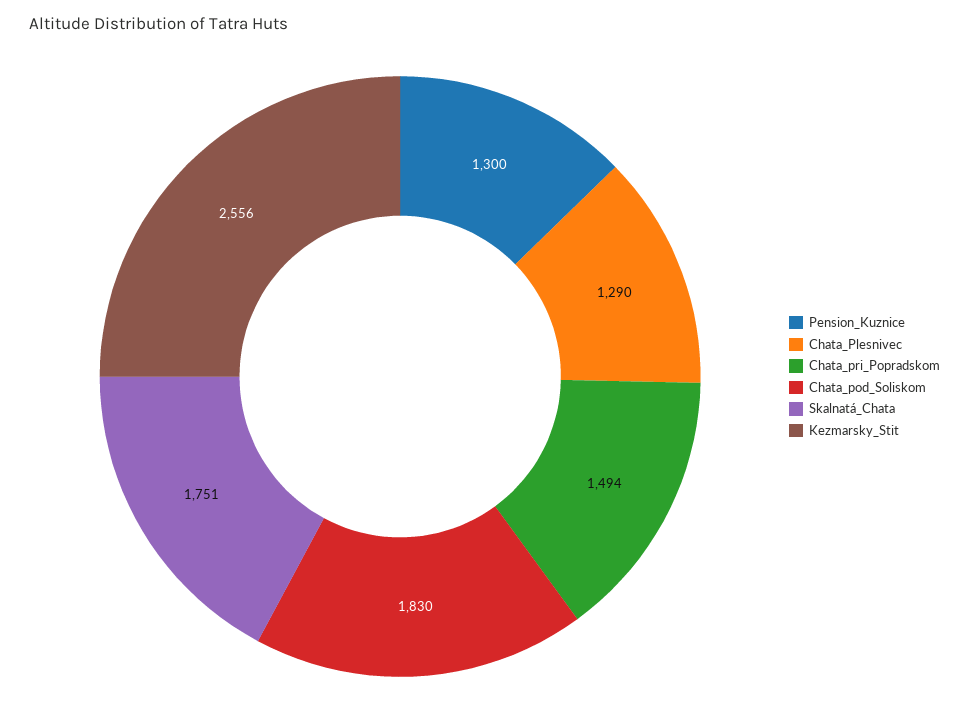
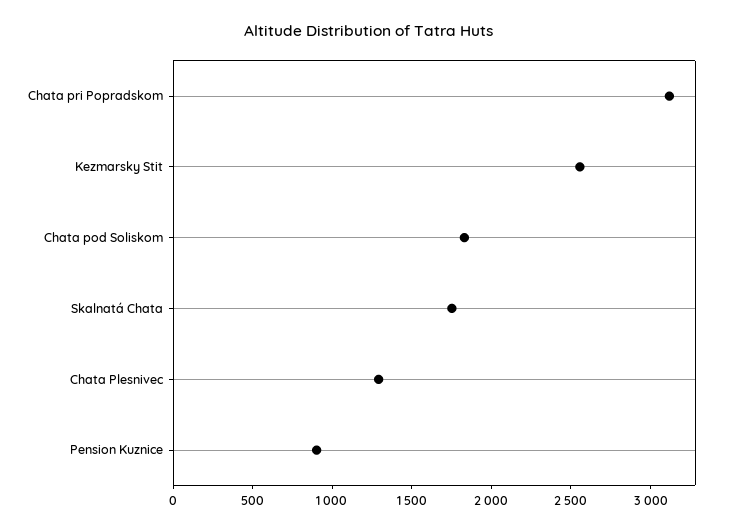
Pension_Kuznice: 1300 -> 900
Chata_pri_Popradskom: 1494 -> 3100

